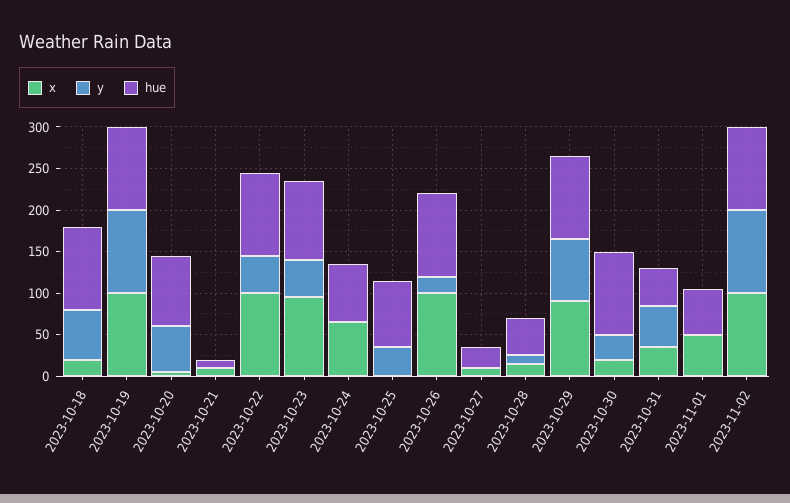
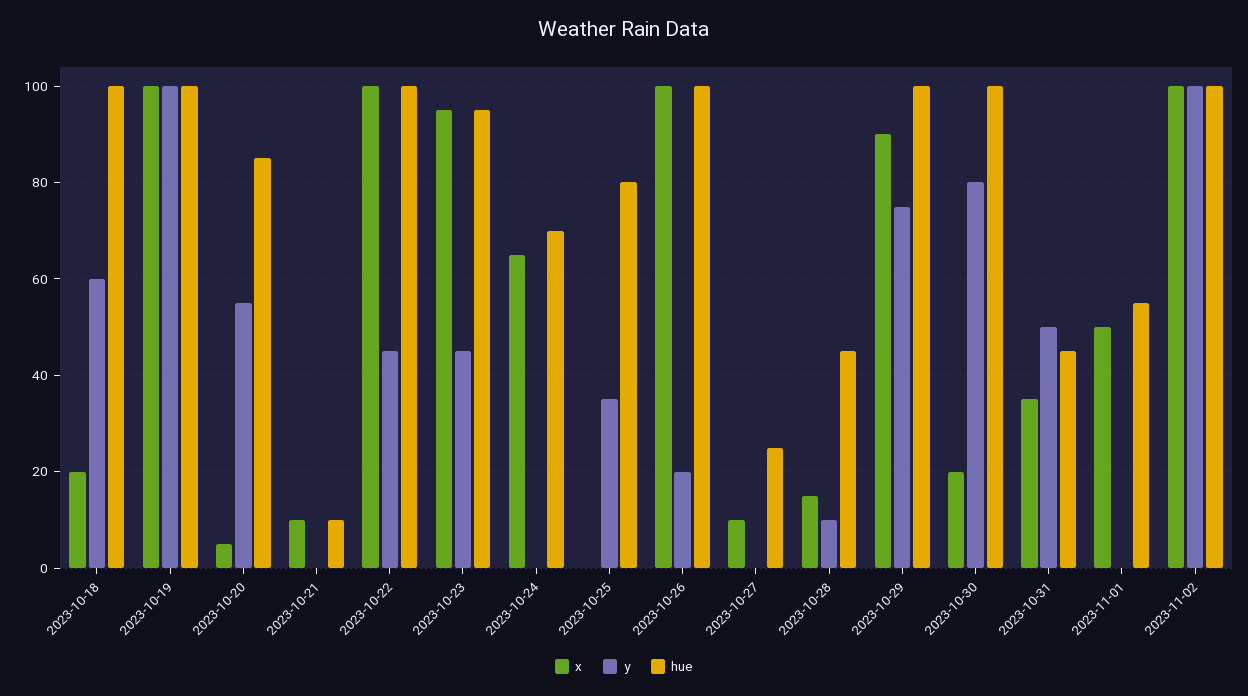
y, 2023-10-30: 30 -> 80

